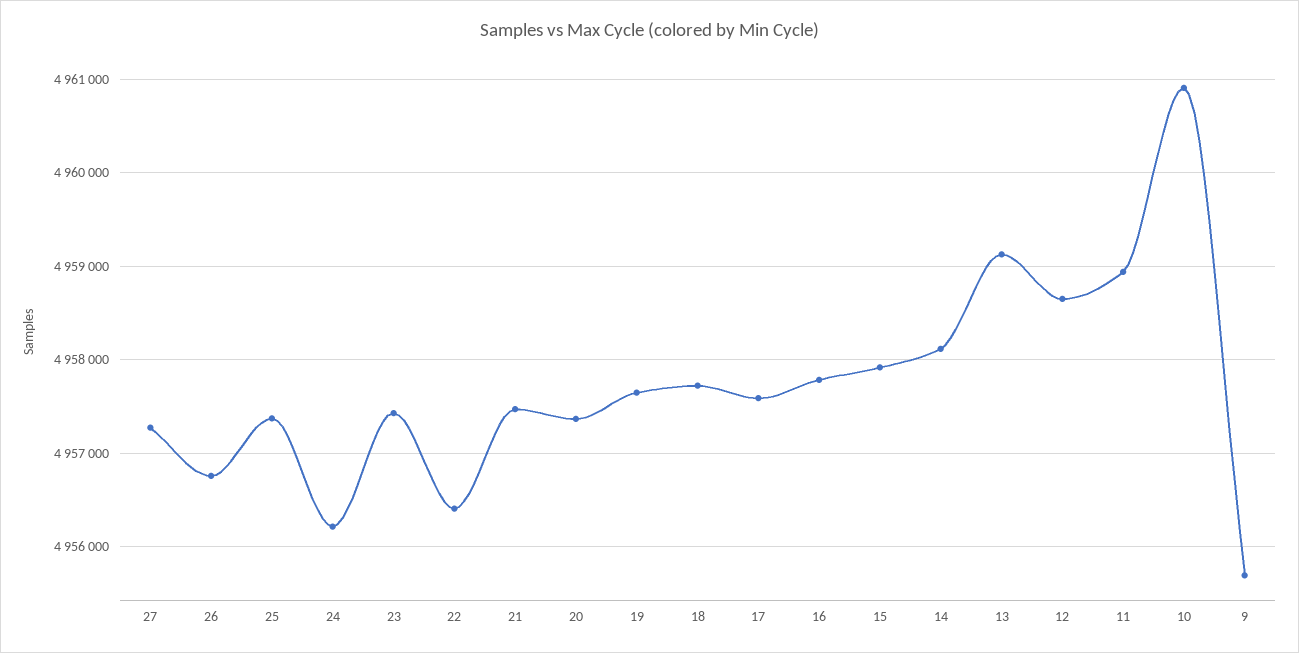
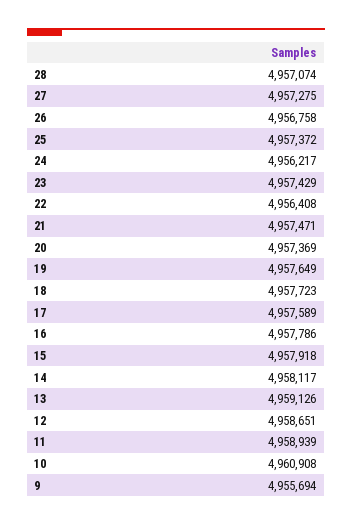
28: none -> 4957074

